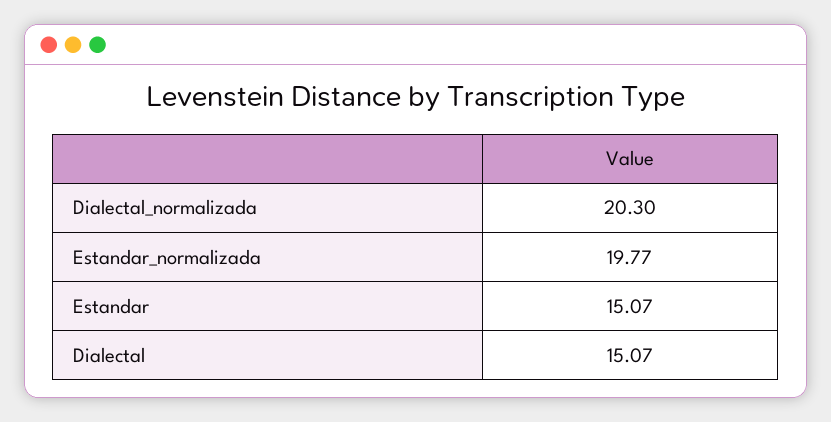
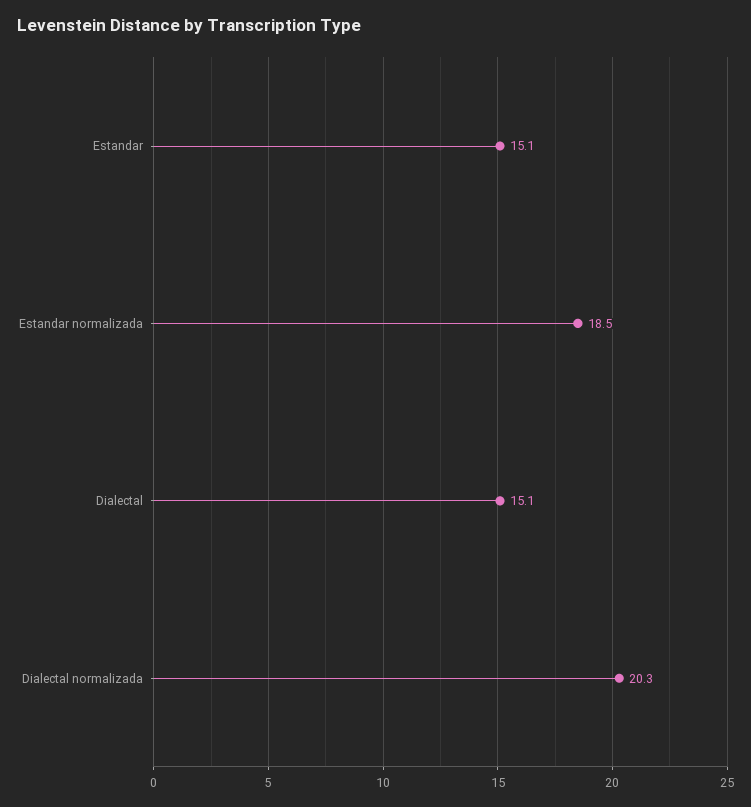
Estandar_normalizada: 19.77 -> 18.5

